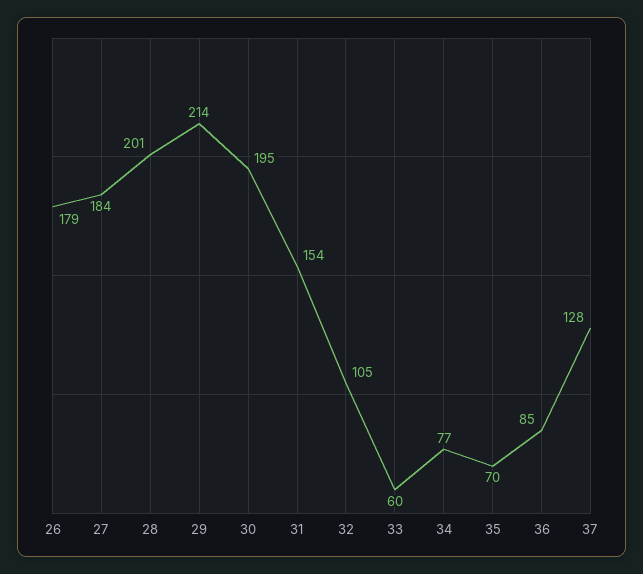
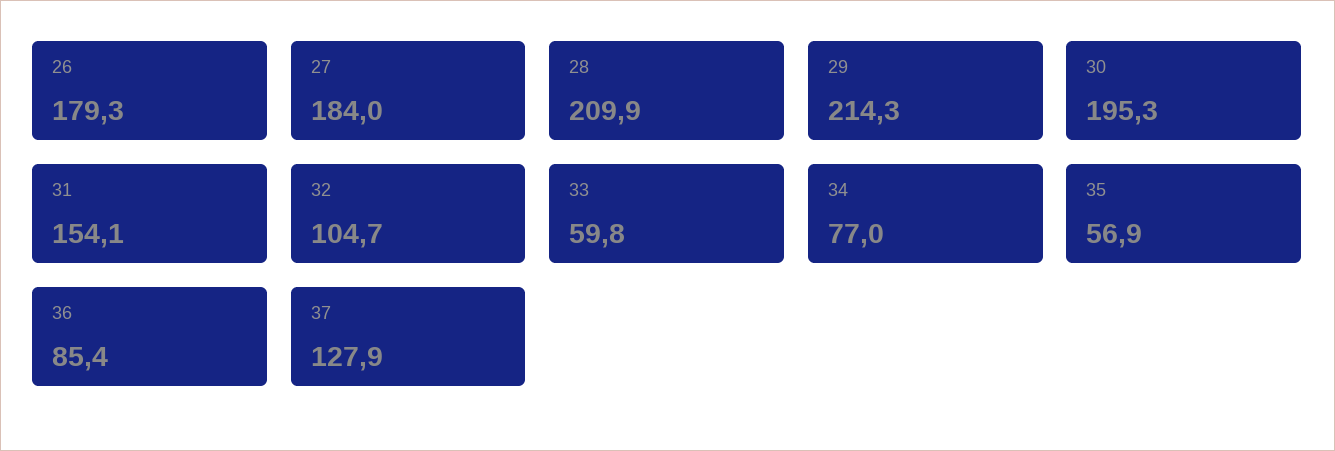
28: 201 -> 209.9
35: 70 -> 56.9

